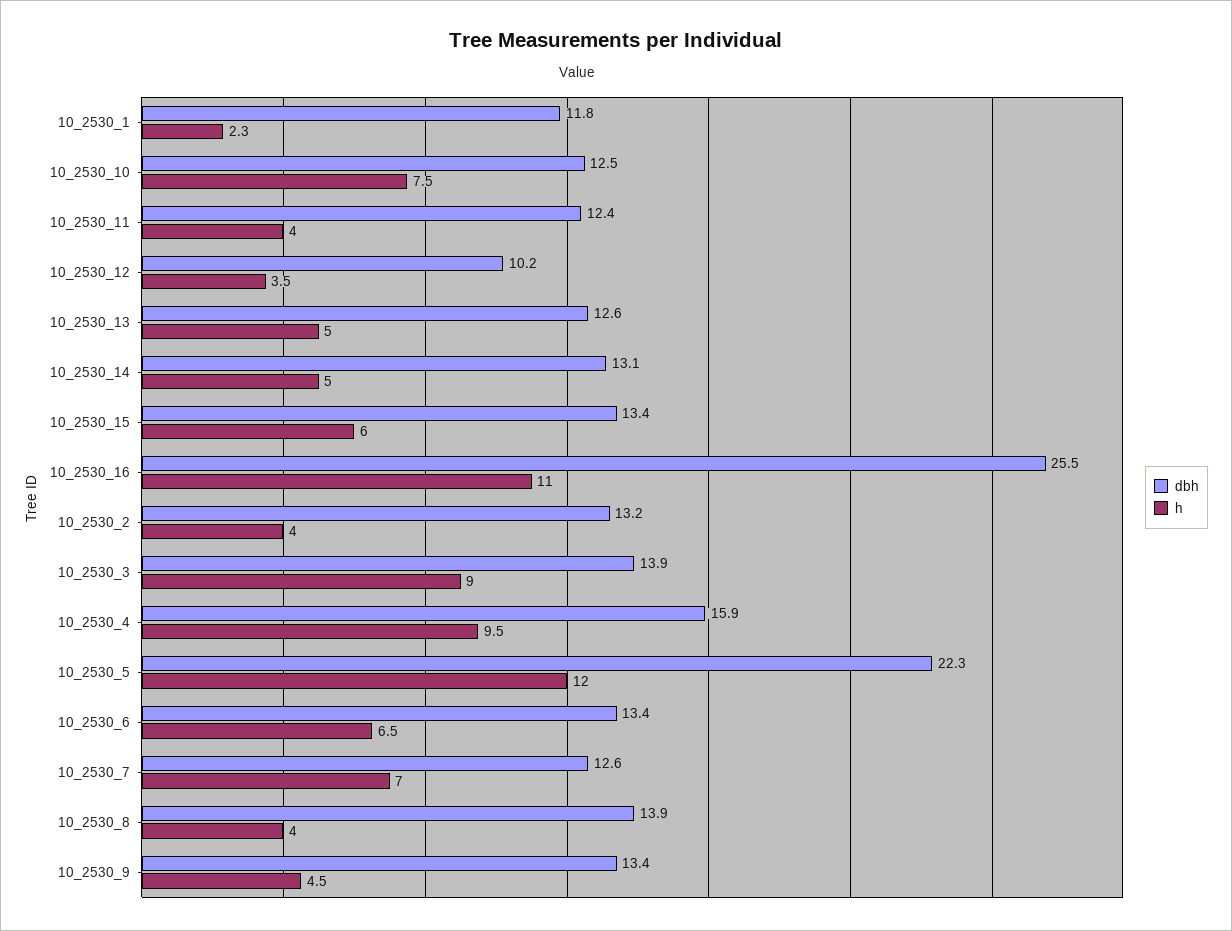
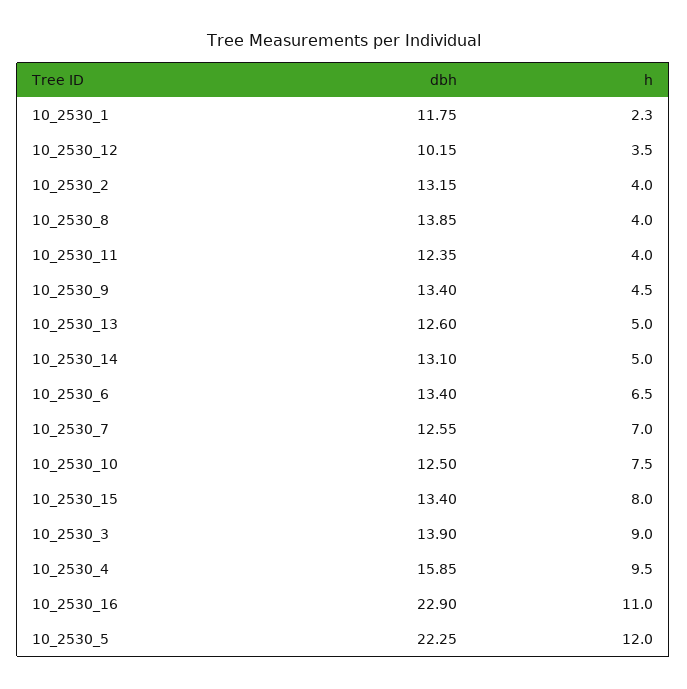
h, 10_2530_15: 6 -> 8
dbh, 10_2530_16: 25.5 -> 22.9

